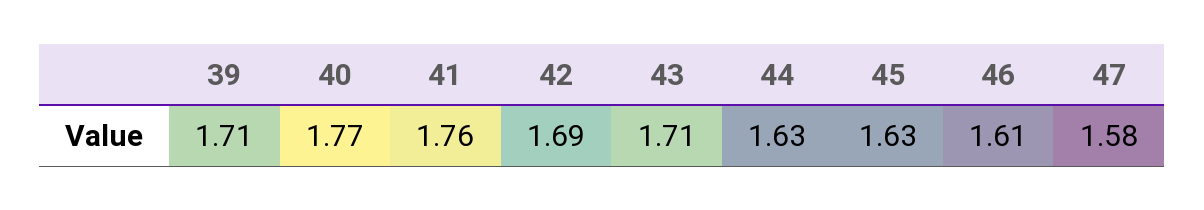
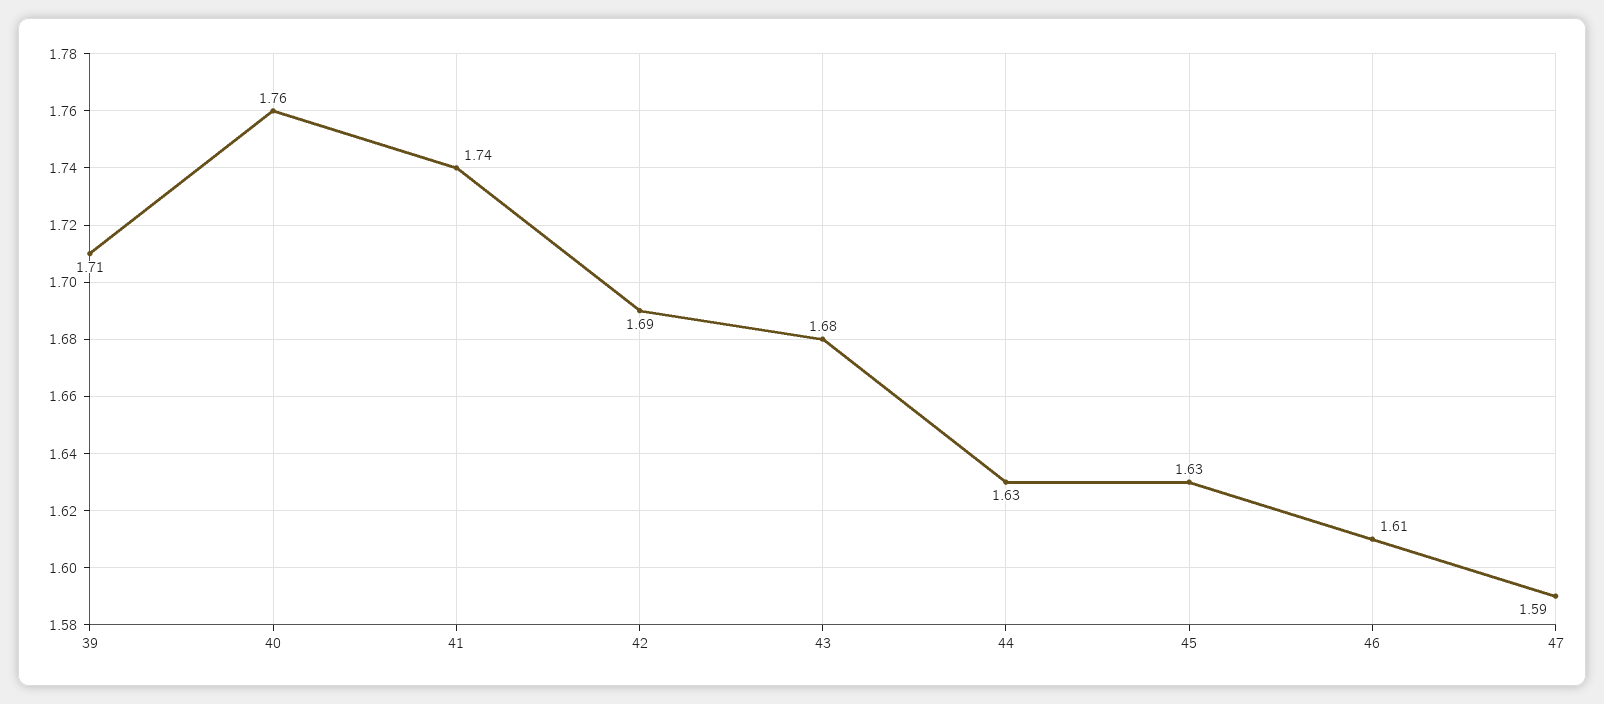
40: 1.77 -> 1.76
41: 1.76 -> 1.74
43: 1.71 -> 1.68
47: 1.58 -> 1.59

